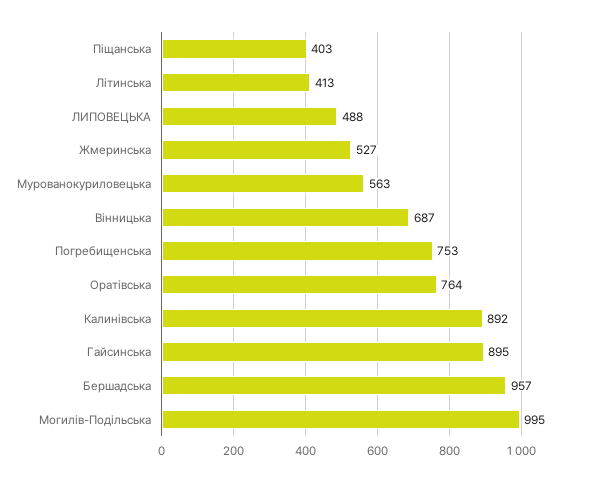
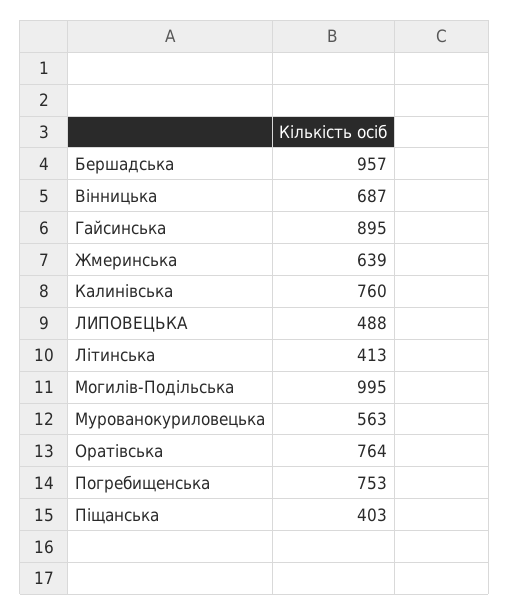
Жмеринська: 527 -> 639
Калинівська: 892 -> 760

